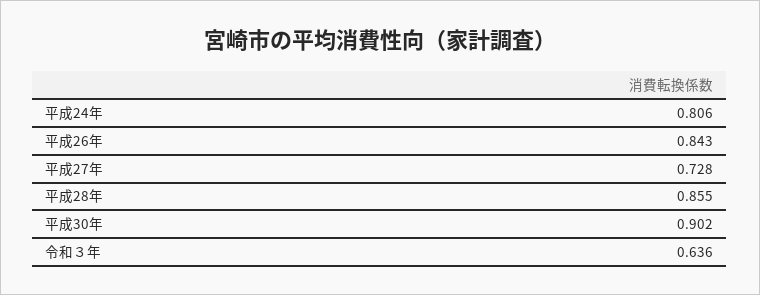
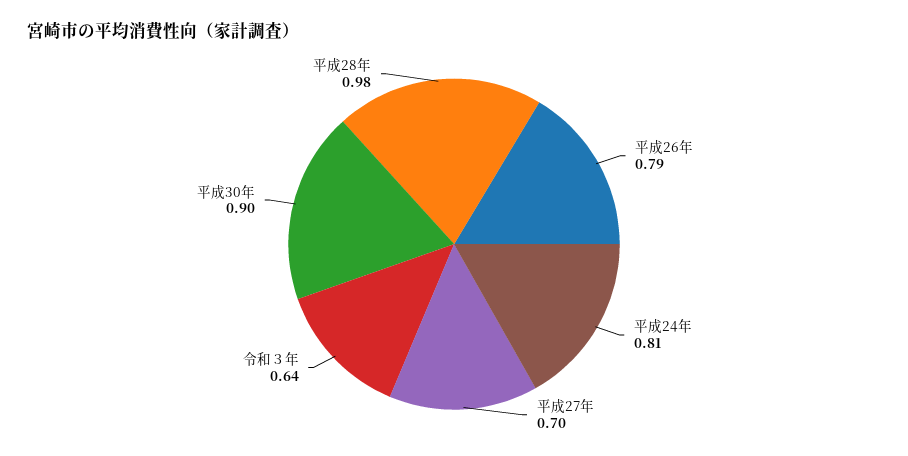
平成26年: 0.843 -> 0.79
平成27年: 0.728 -> 0.7
平成28年: 0.855 -> 0.98

